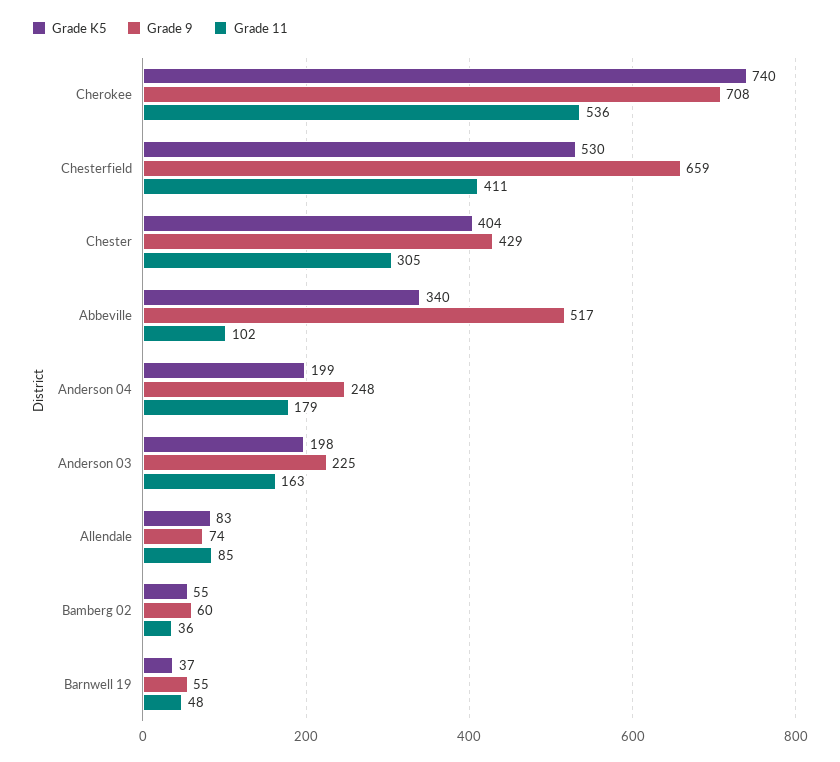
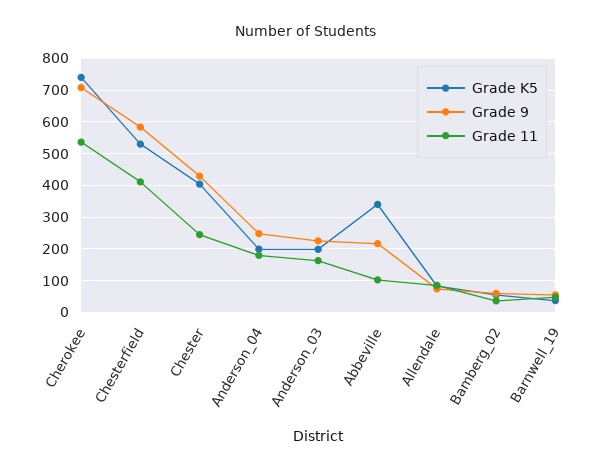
Grade 9, Chesterfield: 659 -> 580
Grade 11, Chester: 305 -> 240
Grade 9, Abbeville: 517 -> 220

